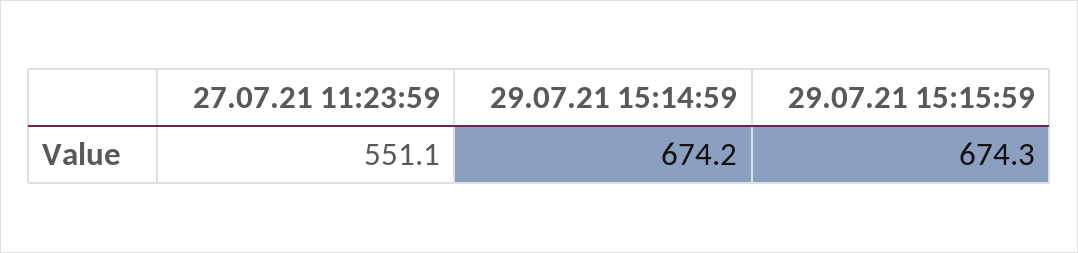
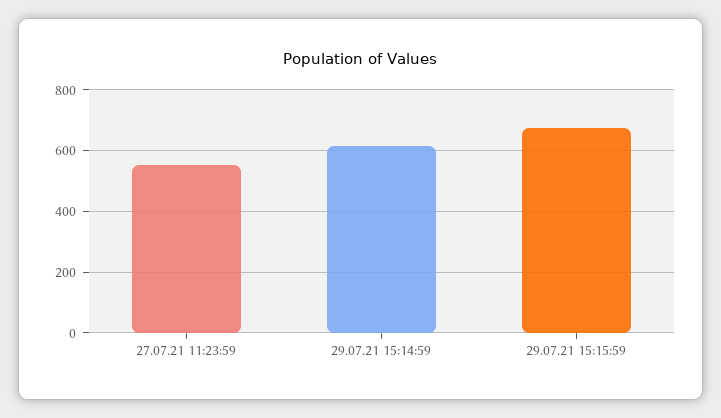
29.07.21 15:14:59: 674.2 -> 620

